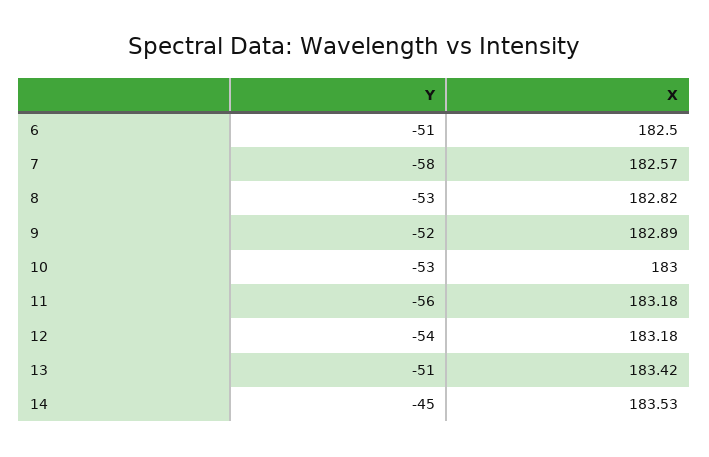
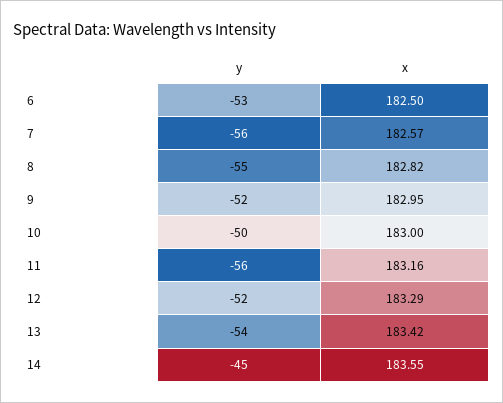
Y, 6: -51 -> -53
Y, 7: -58 -> -56
Y, 8: -53 -> -55
X, 9: 182.89 -> 182.95
Y, 10: -53 -> -50
X, 11: 183.18 -> 183.16
Y, 12: -54 -> -52
X, 12: 183.18 -> 183.29
Y, 13: -51 -> -54
X, 14: 183.53 -> 183.55

